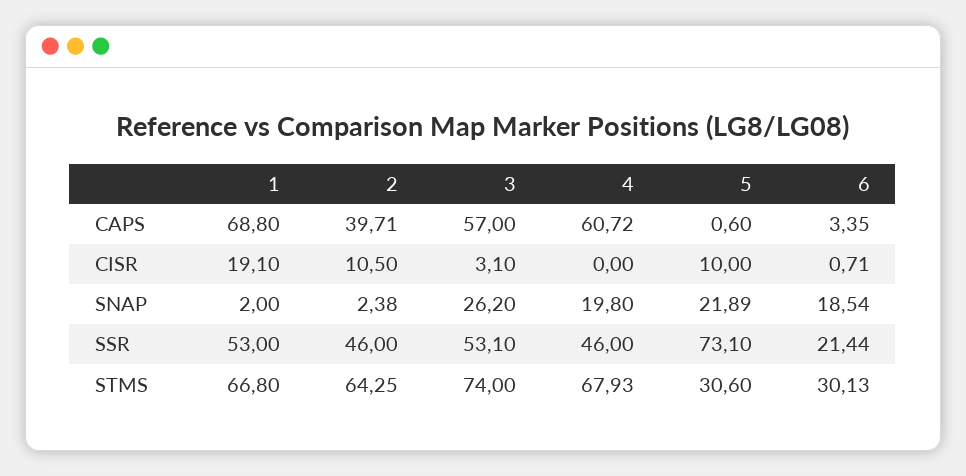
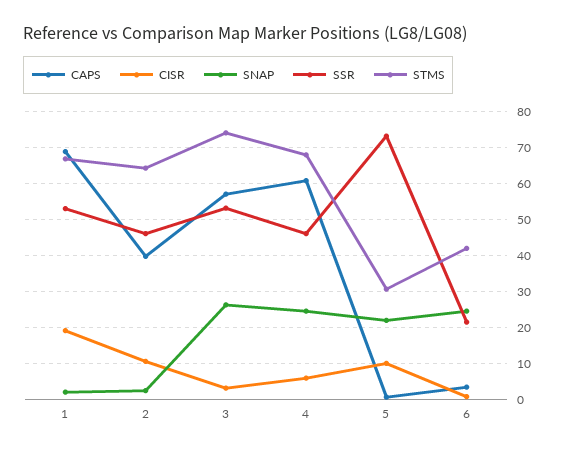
CISR, 4: 0 -> 6
SNAP, 4: 19.8 -> 24
SNAP, 6: 18.54 -> 24
STMS, 6: 30.13 -> 42

